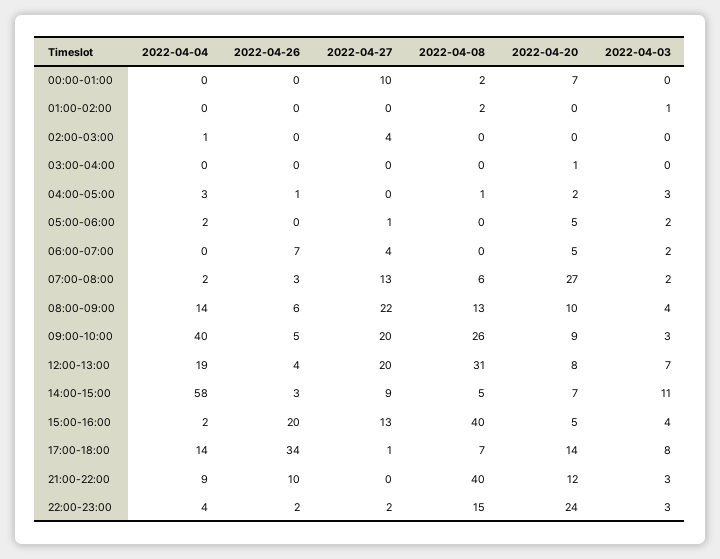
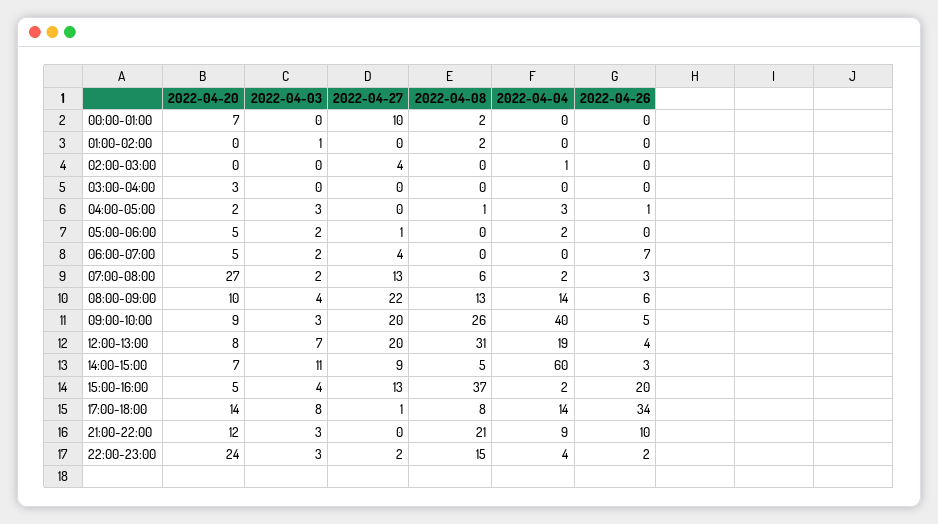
2022-04-20, 03:00-04:00: 1 -> 3
2022-04-04, 14:00-15:00: 58 -> 60
2022-04-08, 15:00-16:00: 40 -> 37
2022-04-08, 17:00-18:00: 7 -> 8
2022-04-08, 21:00-22:00: 40 -> 21

